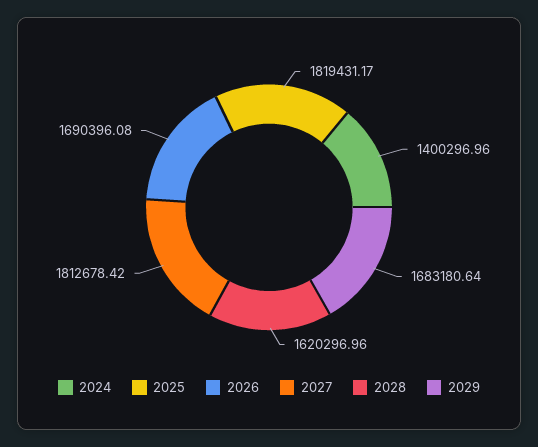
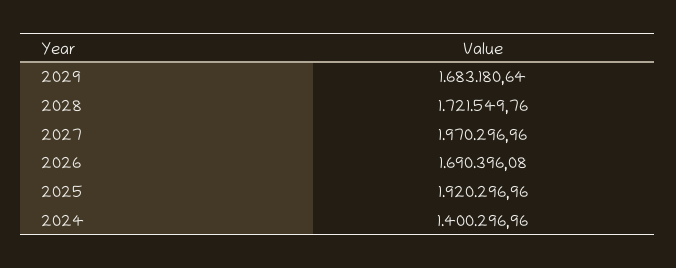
2025: 1819431.17 -> 1920296.96
2027: 1812678.42 -> 1970296.96
2028: 1620296.96 -> 1721549.76

